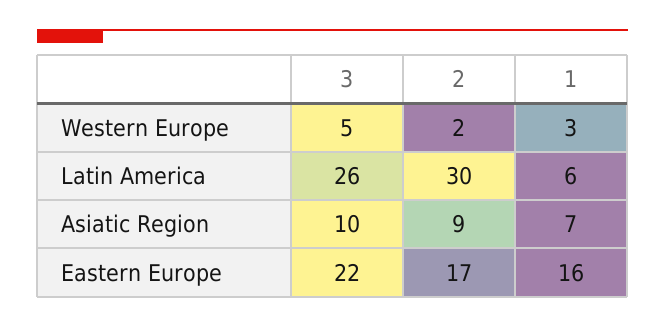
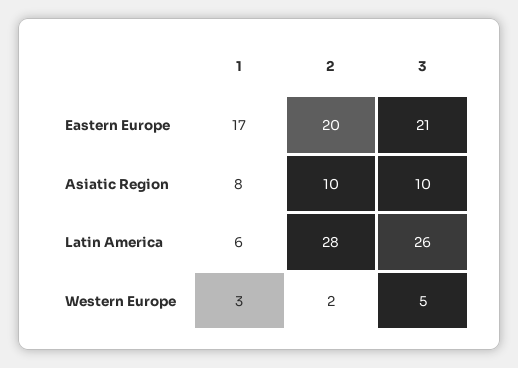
2, Latin America: 30 -> 28
2, Asiatic Region: 9 -> 10
1, Asiatic Region: 7 -> 8
3, Eastern Europe: 22 -> 21
2, Eastern Europe: 17 -> 20
1, Eastern Europe: 16 -> 17

